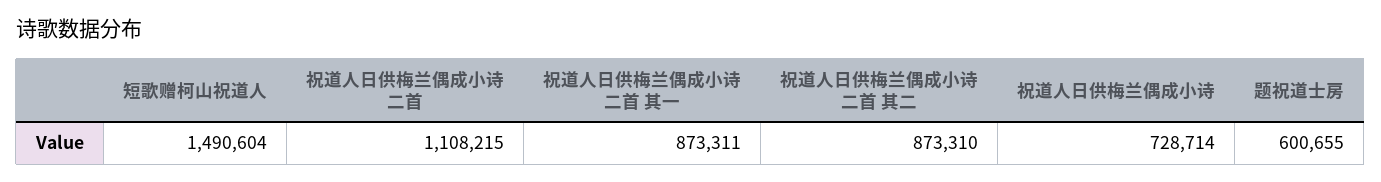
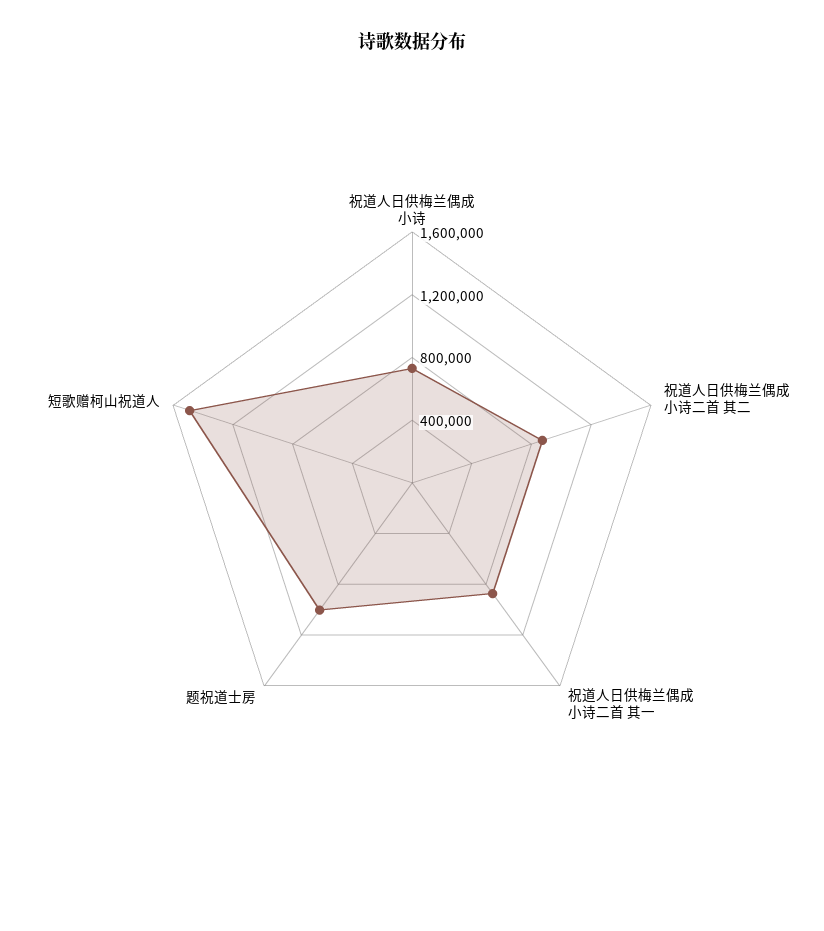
祝道人日供梅兰偶成小诗二首: 1108215 -> none
题祝道士房: 600655 -> 1000000

